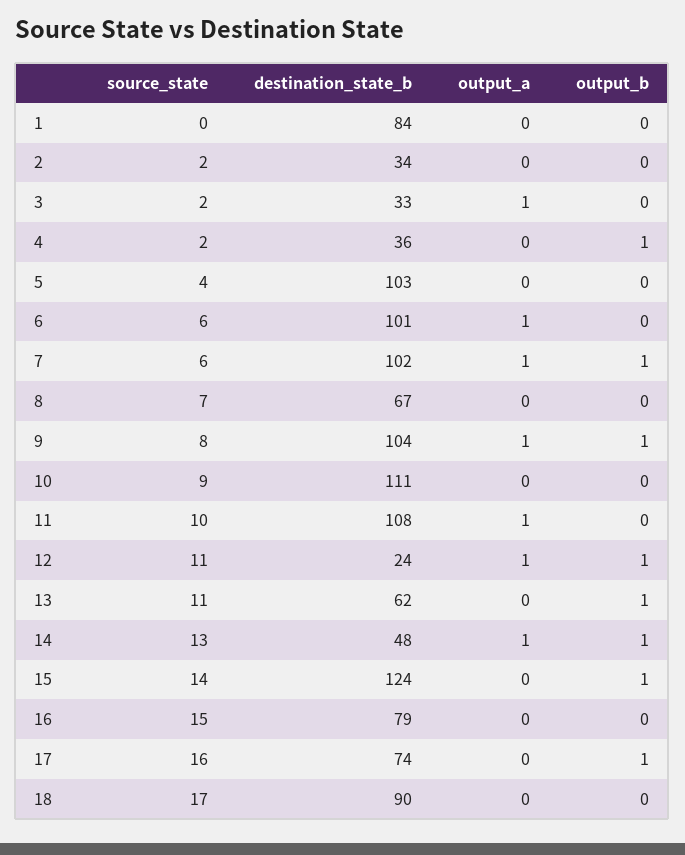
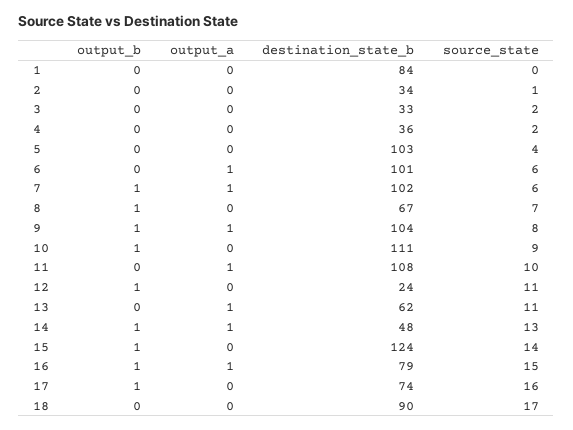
source_state, 2: 2 -> 1
output_a, 3: 1 -> 0
output_b, 4: 1 -> 0
output_b, 8: 0 -> 1
output_b, 10: 0 -> 1
output_a, 12: 1 -> 0
output_a, 13: 0 -> 1
output_b, 13: 1 -> 0
output_a, 16: 0 -> 1
output_b, 16: 0 -> 1

